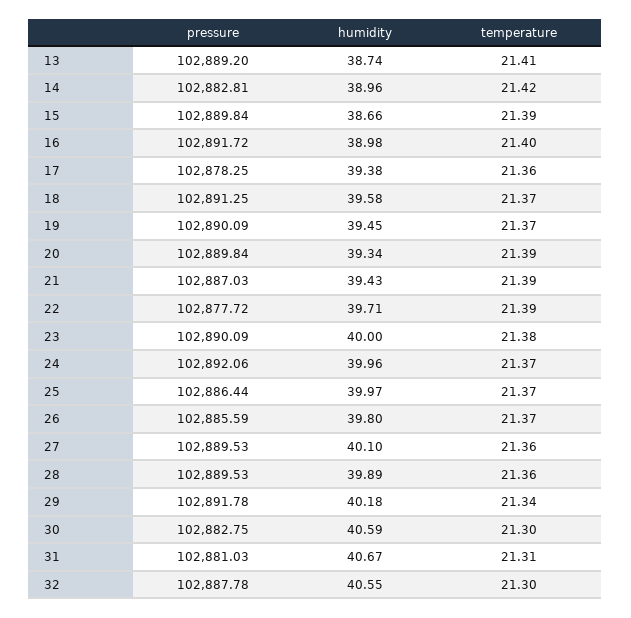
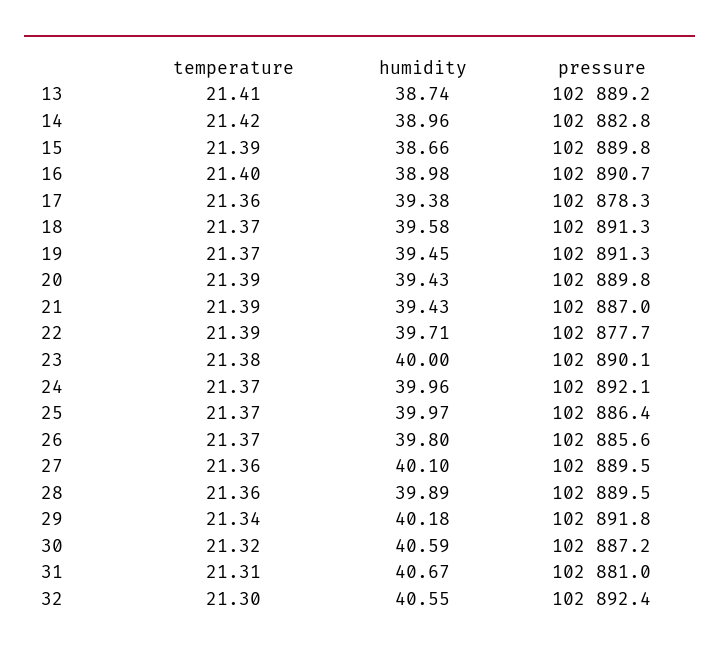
pressure, 16: 102891.72 -> 102890.7
pressure, 19: 102890.09 -> 102891.3
humidity, 20: 39.34 -> 39.43
pressure, 30: 102882.75 -> 102887.2
temperature, 30: 21.3 -> 21.32
pressure, 32: 102887.78 -> 102892.4

